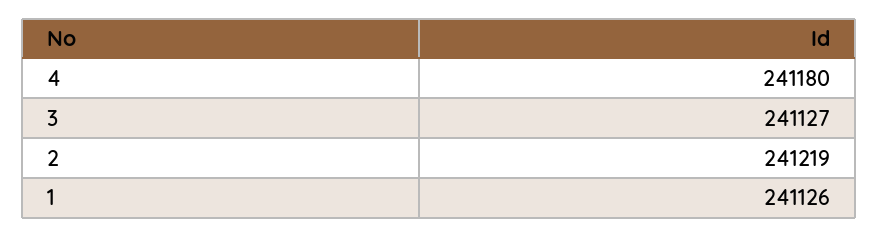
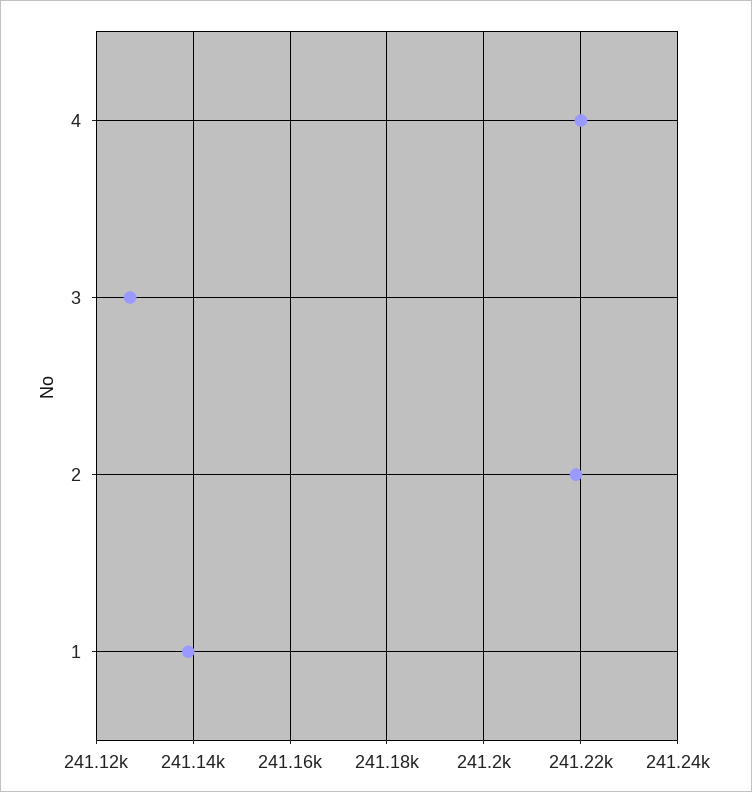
4: 241180 -> 241220
1: 241126 -> 241140

